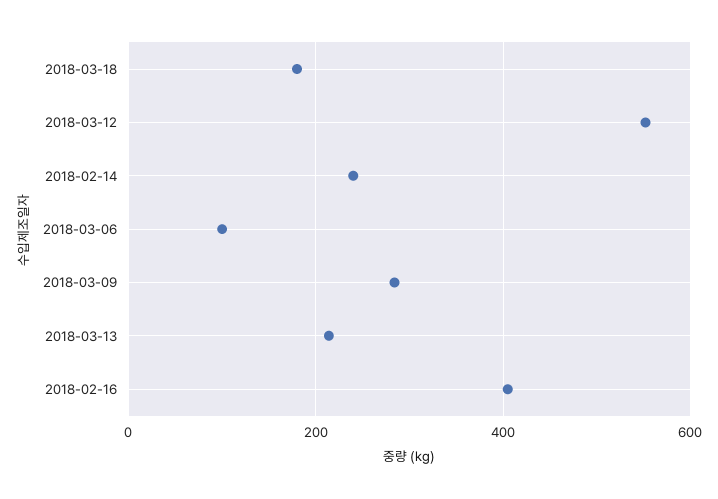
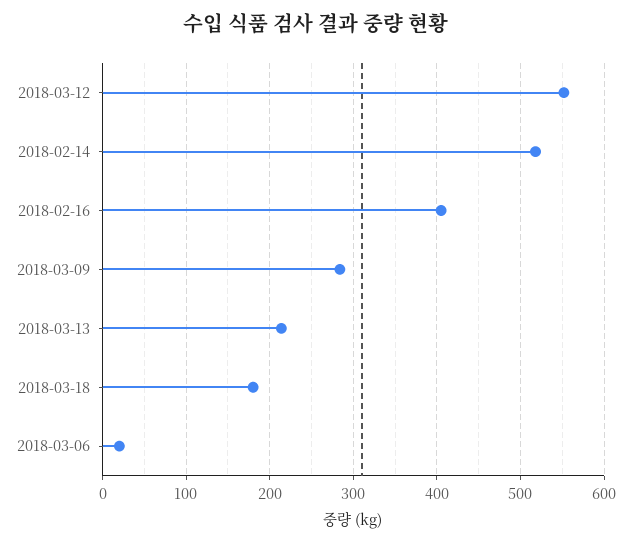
2018-02-14: 240 -> 520
2018-03-06: 100 -> 20

